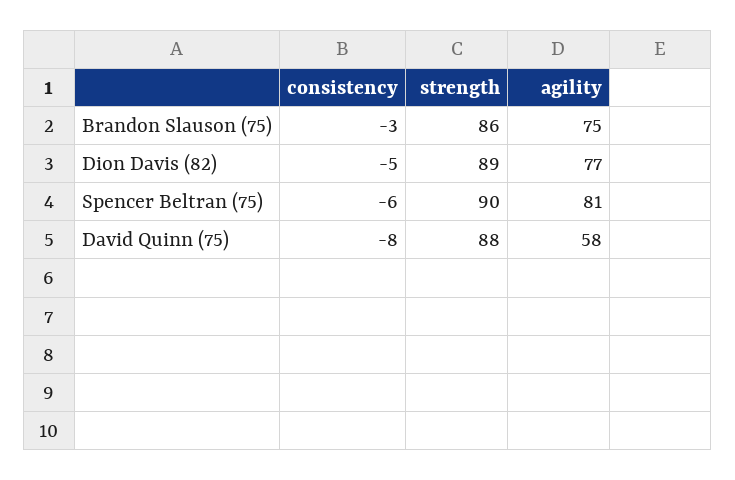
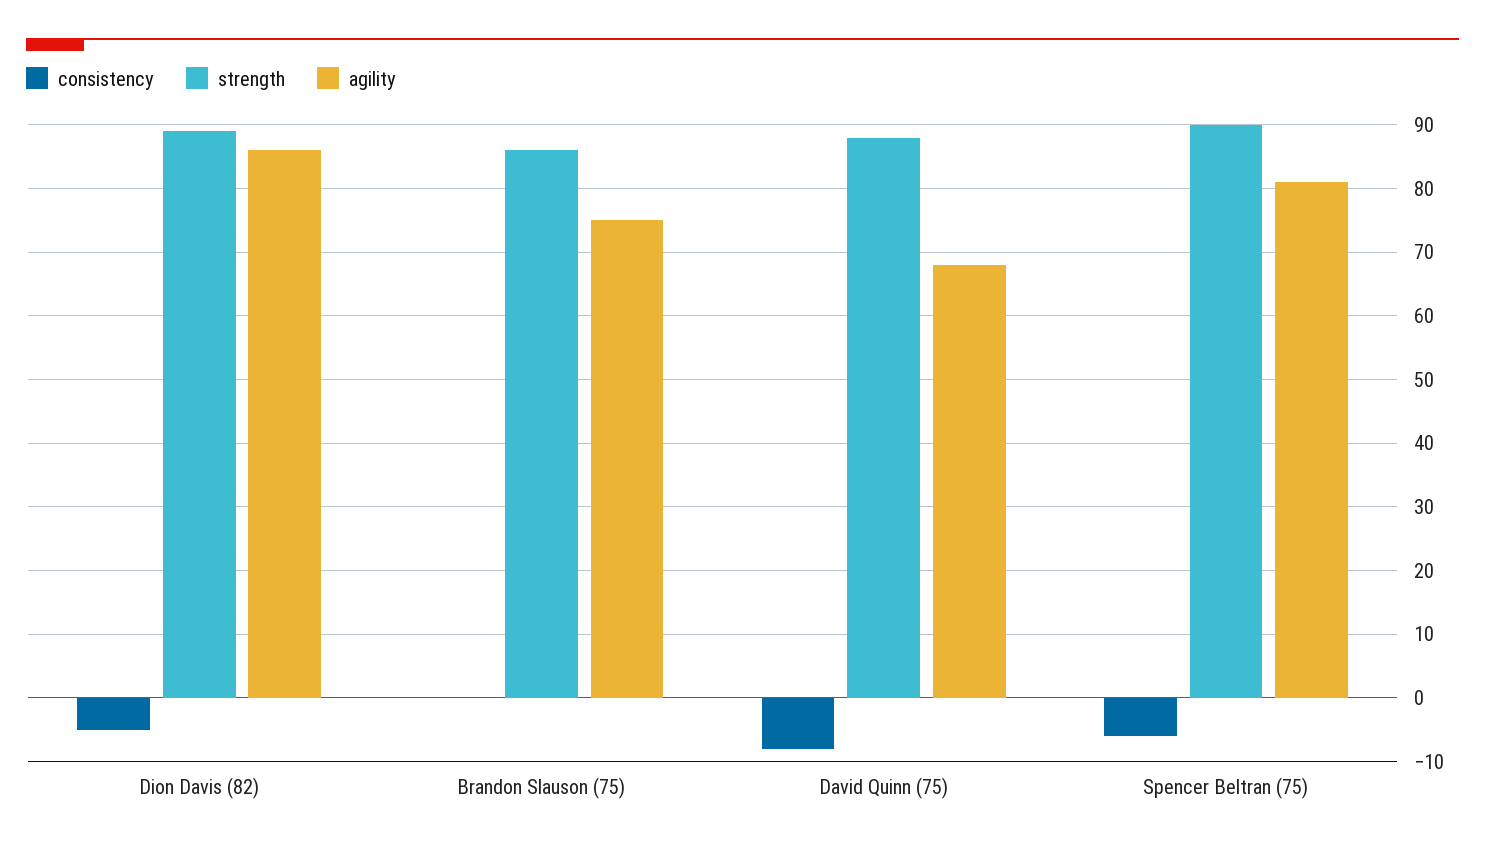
consistency, Brandon Slauson (75): -3 -> 0
agility, Dion Davis (82): 77 -> 86
agility, David Quinn (75): 58 -> 68

